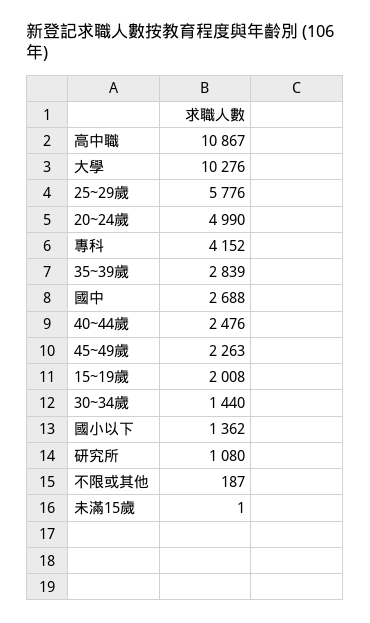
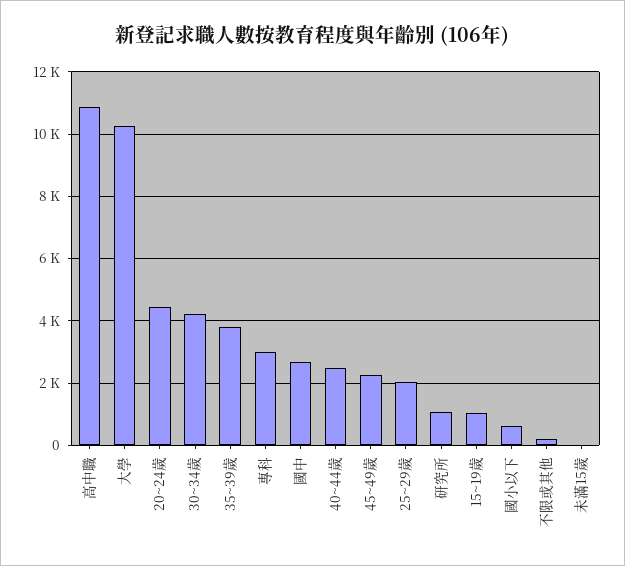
25~29歲: 5776 -> 2000
20~24歲: 4990 -> 4400
專科: 4152 -> 3000
35~39歲: 2839 -> 3800
15~19歲: 2008 -> 1000
30~34歲: 1440 -> 4200
國小以下: 1362 -> 600

